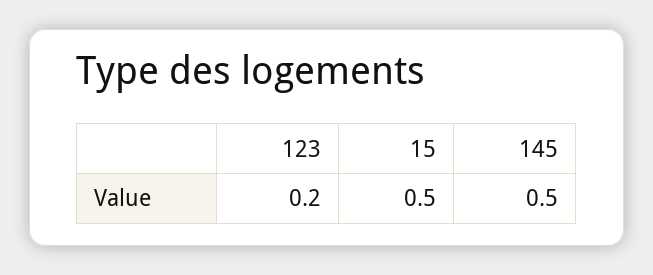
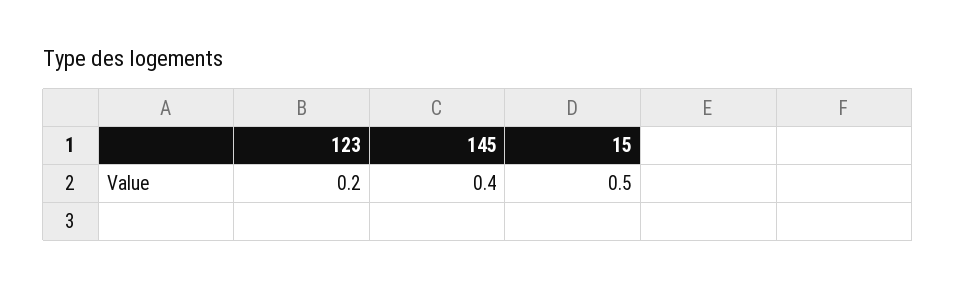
145: 0.5 -> 0.4

